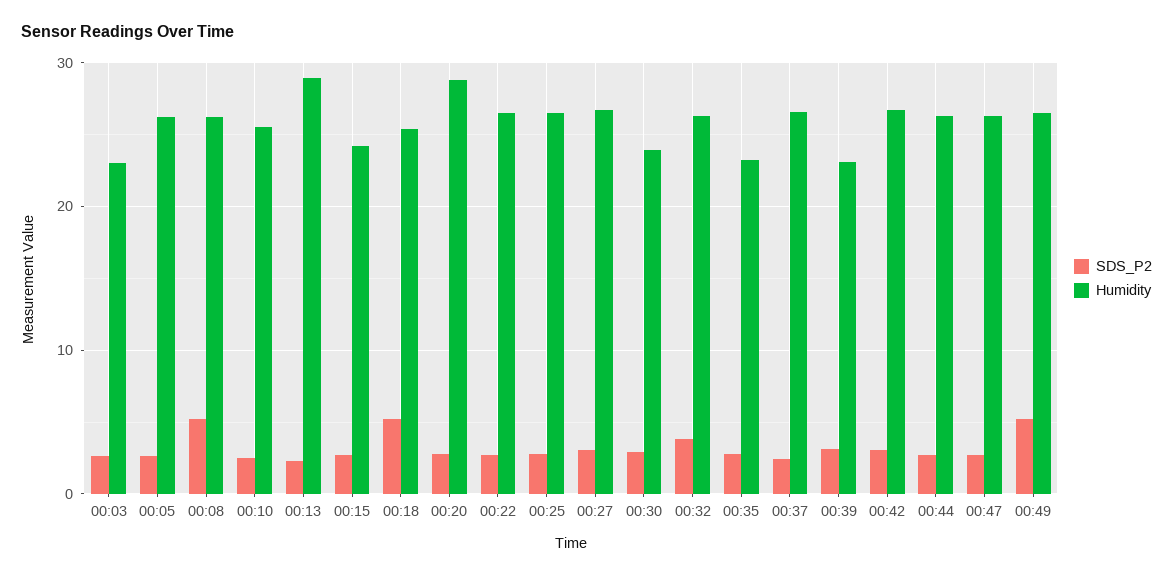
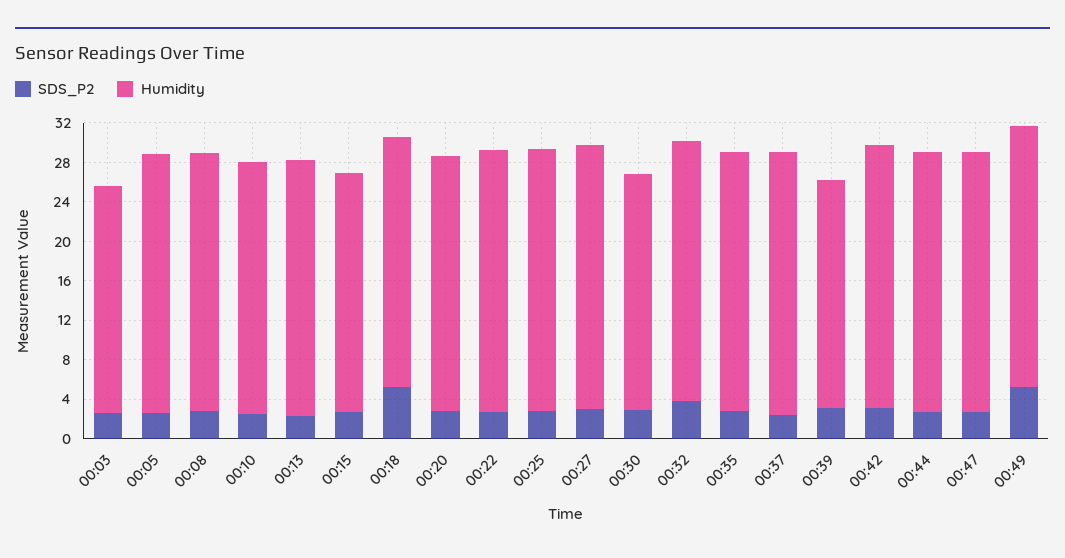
SDS_P2, 00:08: 5 -> 3
Humidity, 00:13: 29 -> 26
Humidity, 00:20: 29 -> 26
Humidity, 00:35: 23 -> 26

